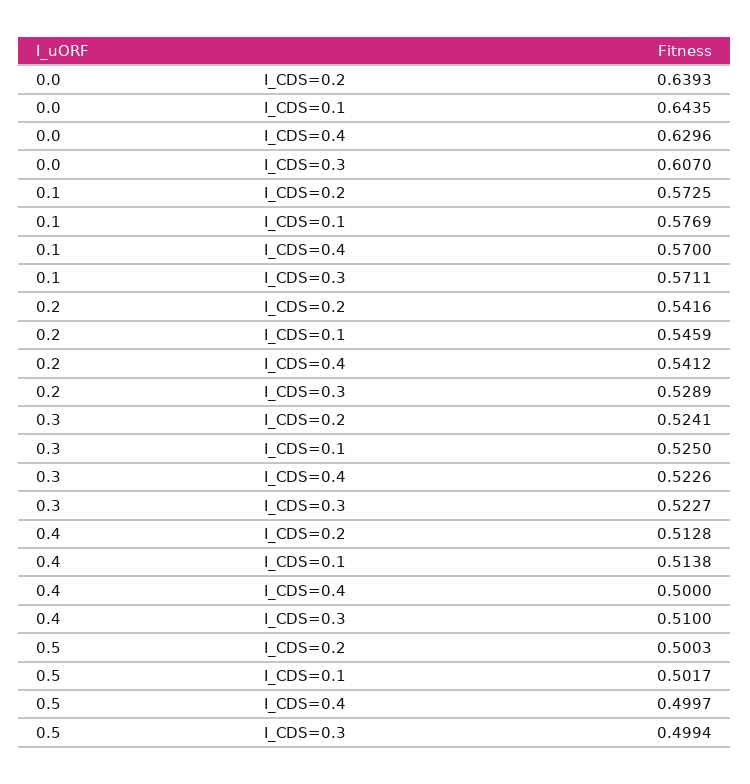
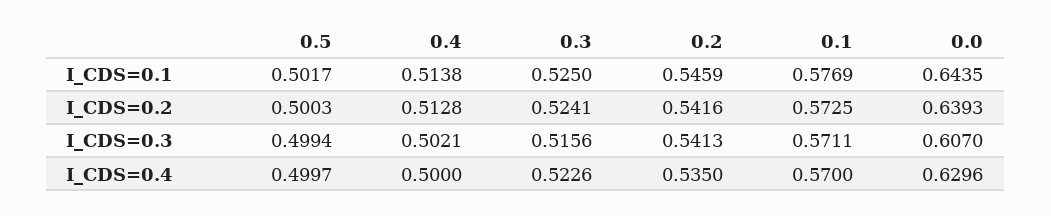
0.2, I_CDS=0.4: 0.5412 -> 0.535
0.2, I_CDS=0.3: 0.5289 -> 0.5413
0.3, I_CDS=0.3: 0.5227 -> 0.5156
0.4, I_CDS=0.3: 0.51 -> 0.5021

